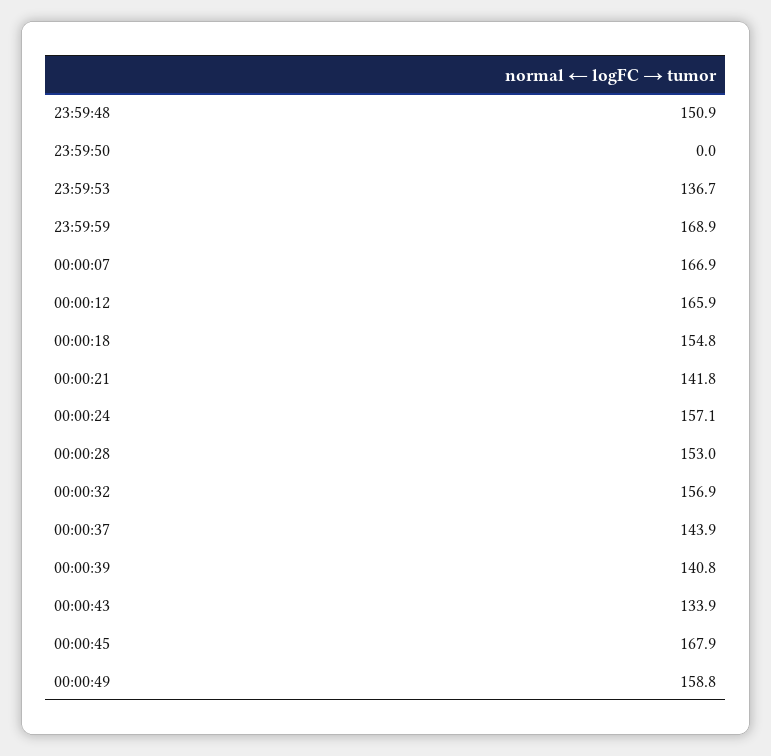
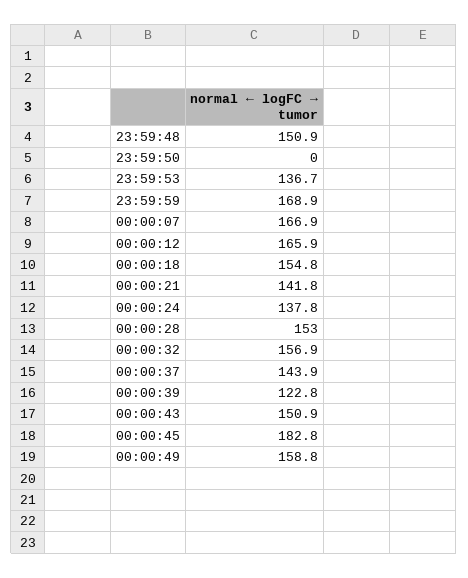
00:00:24: 157.1 -> 137.8
00:00:39: 140.8 -> 122.8
00:00:43: 133.9 -> 150.9
00:00:45: 167.9 -> 182.8

